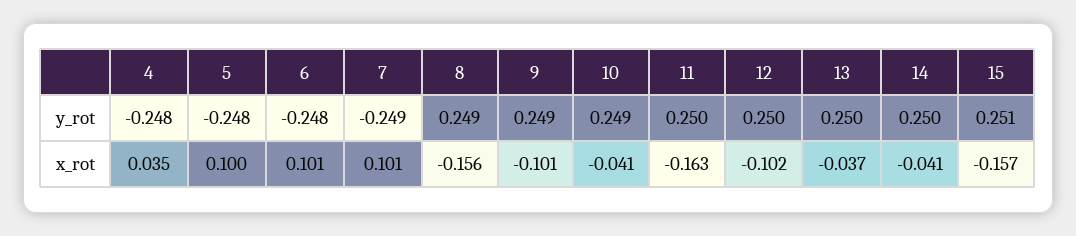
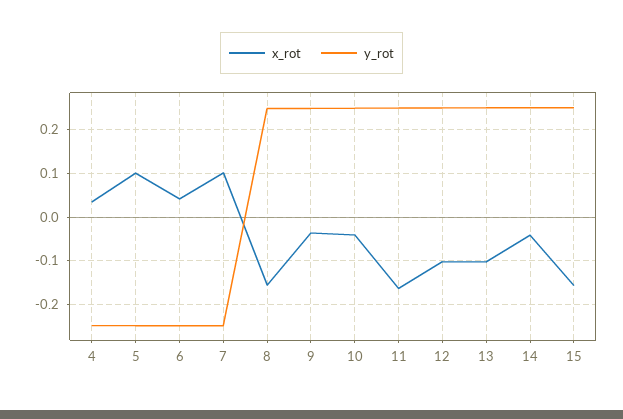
x_rot, 6: 0.101 -> 0.04
x_rot, 9: -0.101 -> -0.04
x_rot, 13: -0.037 -> -0.1

